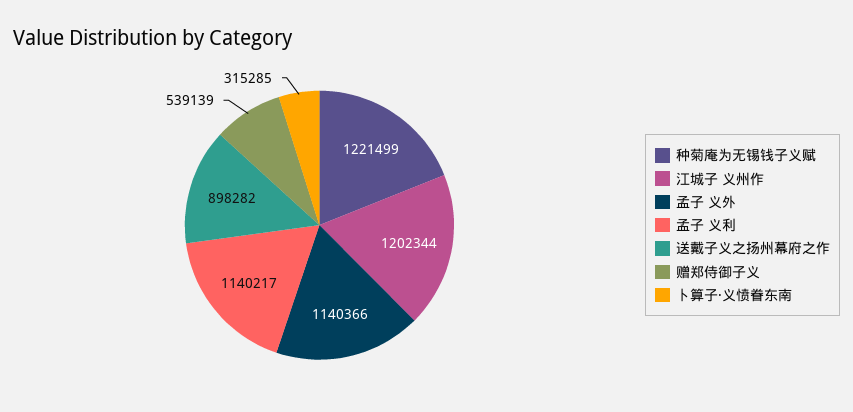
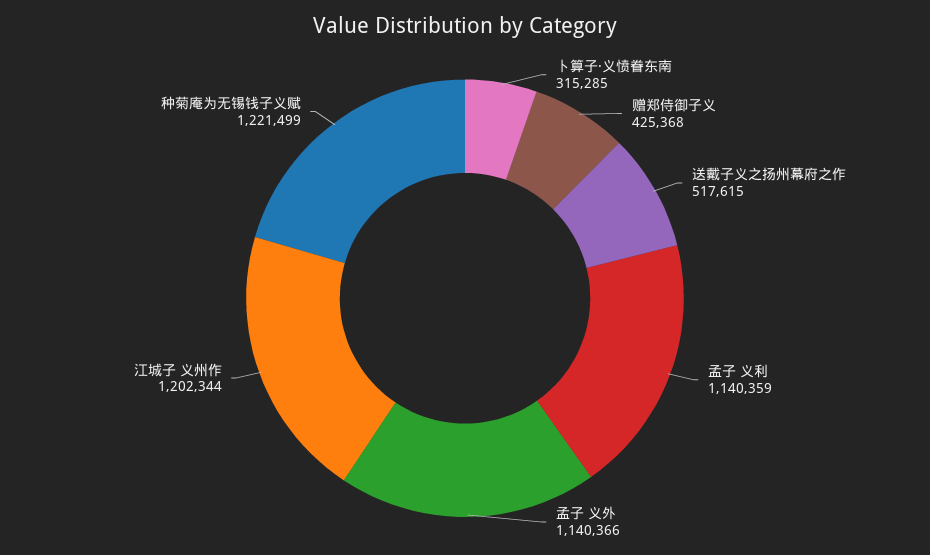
孟子 义利: 1140217 -> 1140359
送戴子义之扬州幕府之作: 898282 -> 517615
赠郑侍御子义: 539139 -> 425368

